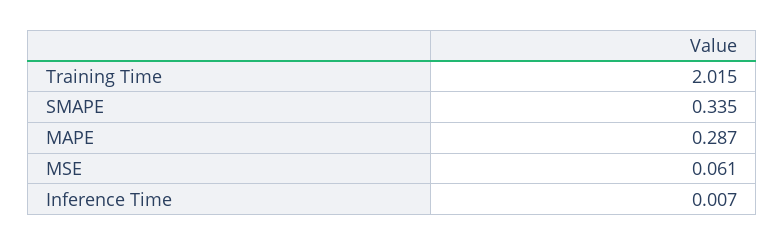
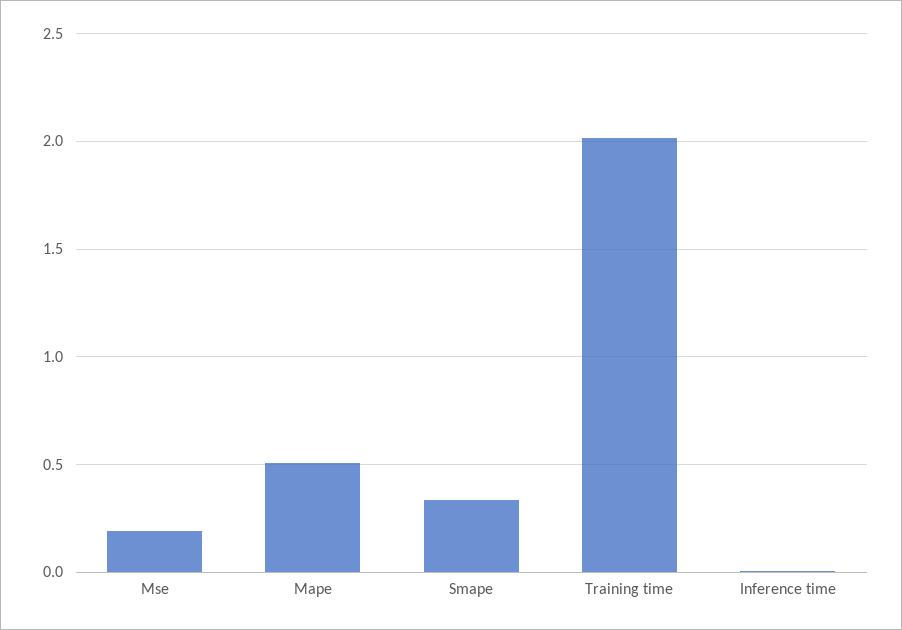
MAPE: 0.287 -> 0.5
MSE: 0.061 -> 0.2

